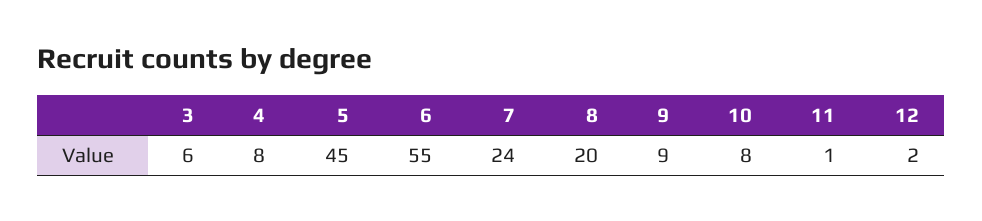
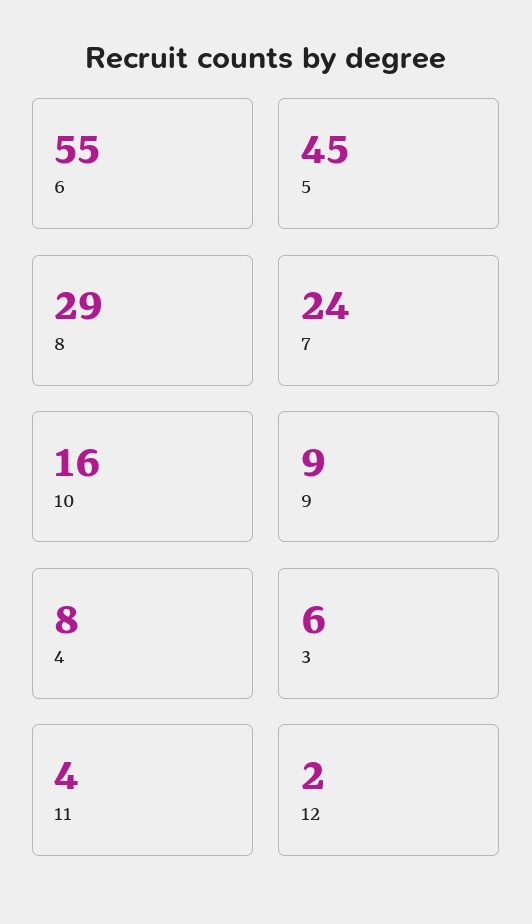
8: 20 -> 29
10: 8 -> 16
11: 1 -> 4

